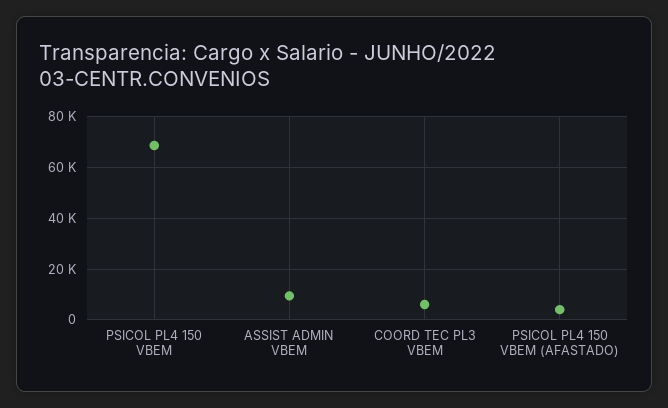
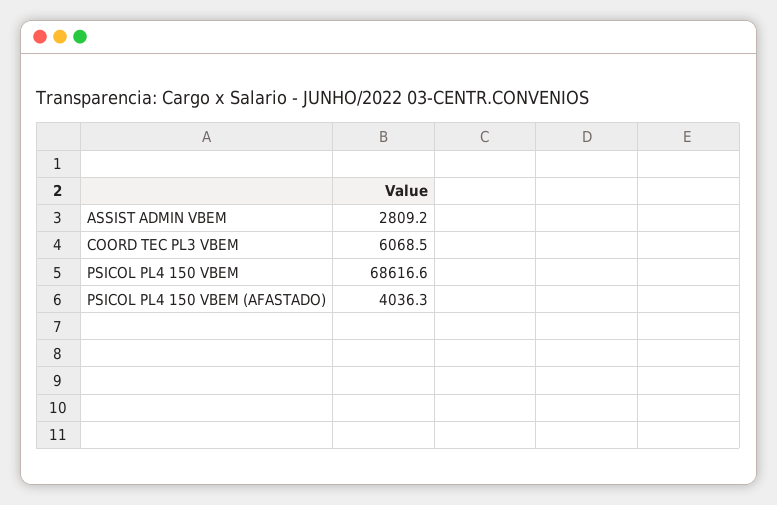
ASSIST ADMIN VBEM: 10000 -> 2809.2

